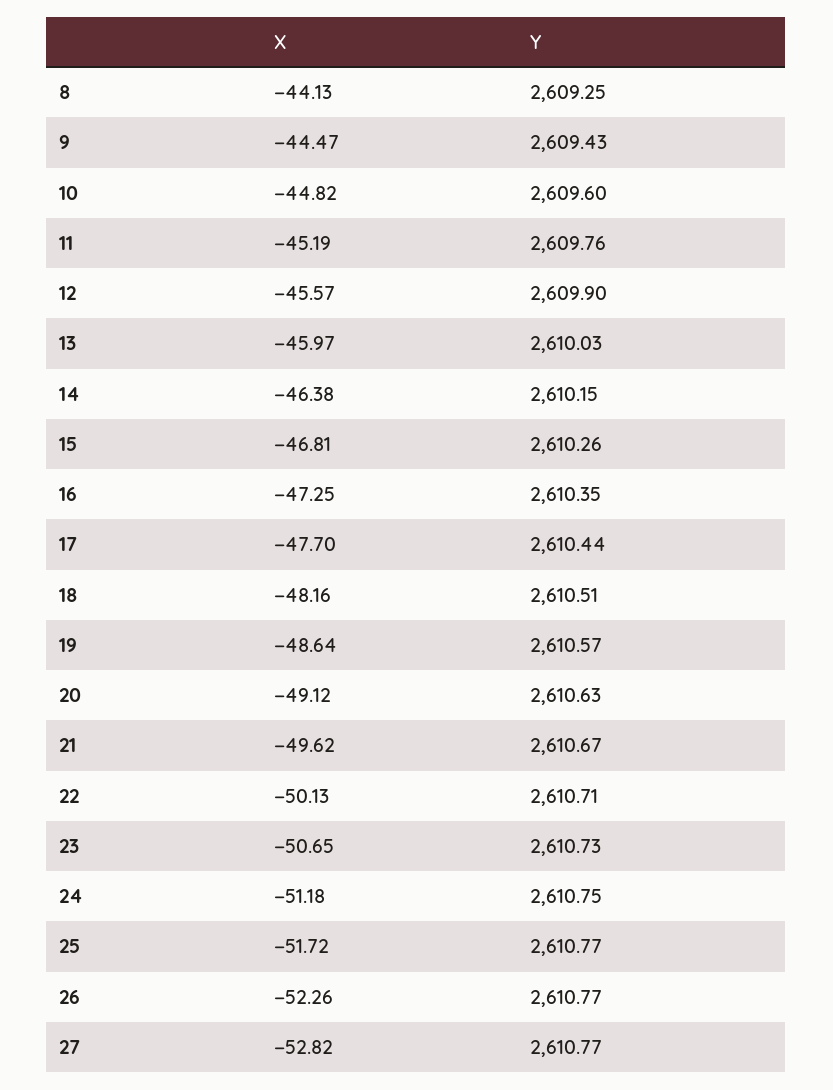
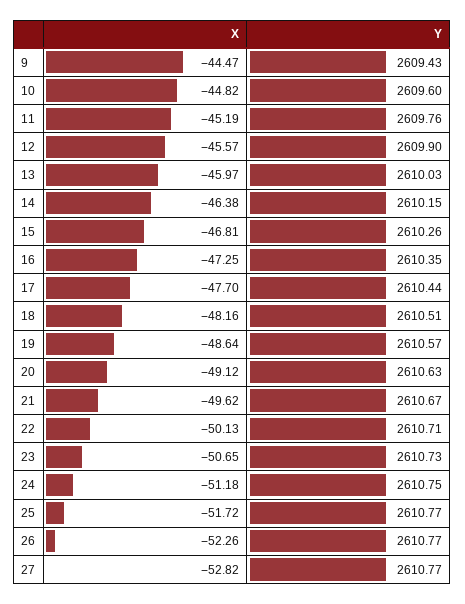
X, 8: -44.13 -> none
Y, 8: 2609.25 -> none

